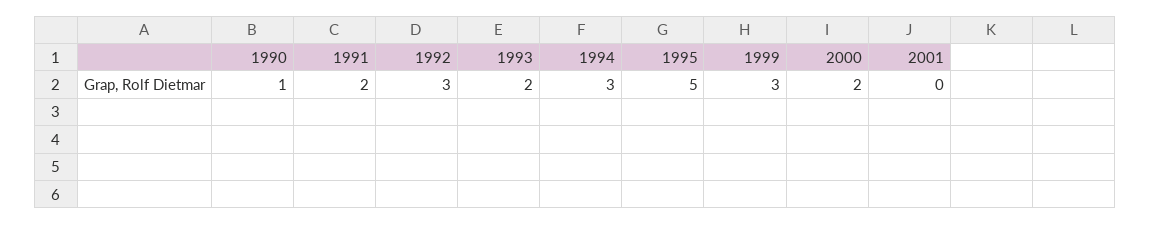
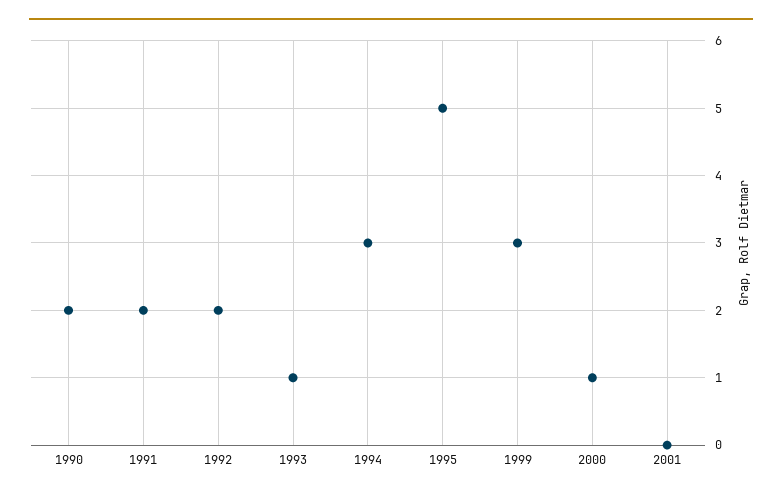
1990: 1 -> 2
1992: 3 -> 2
1993: 2 -> 1
2000: 2 -> 1

